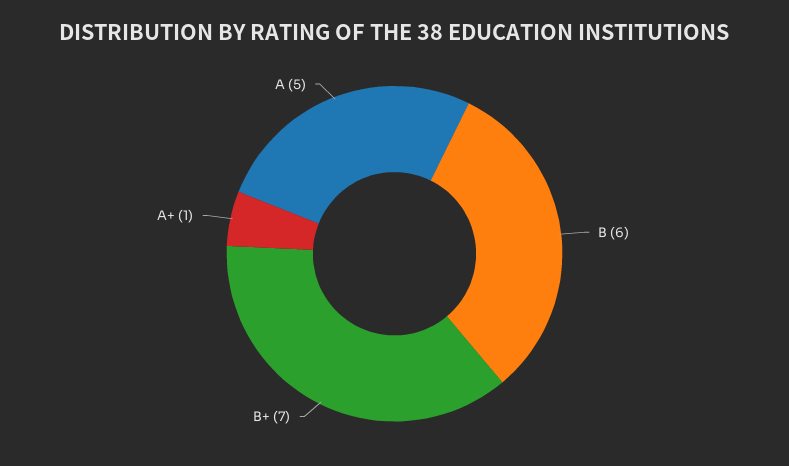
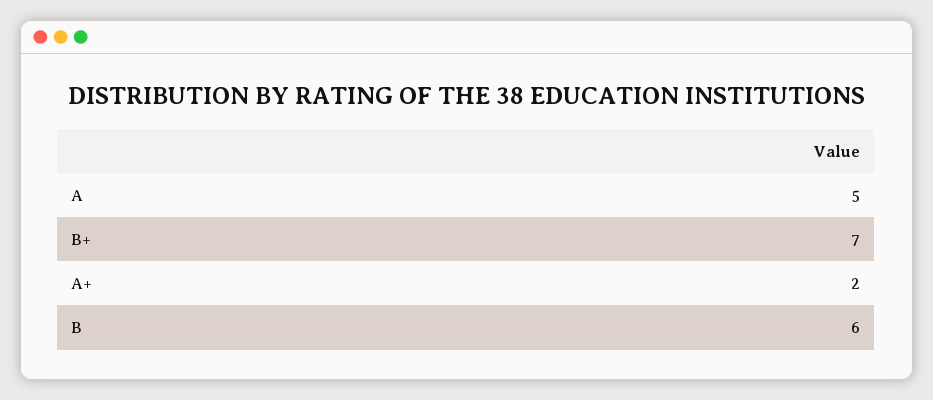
A+: 1 -> 2

